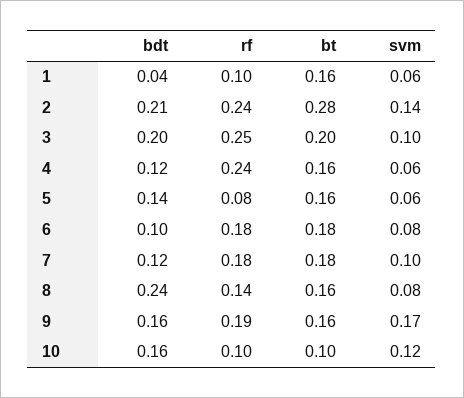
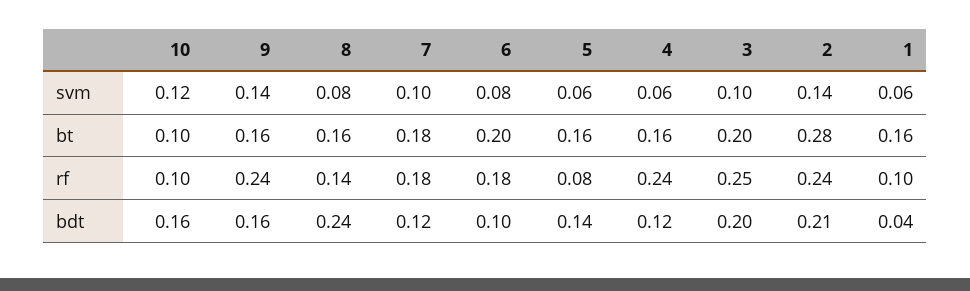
bt, 6: 0.18 -> 0.2
rf, 9: 0.19 -> 0.24
svm, 9: 0.17 -> 0.14

